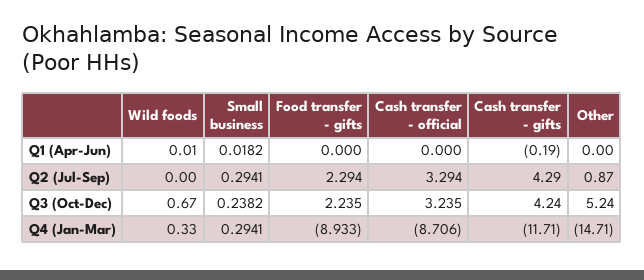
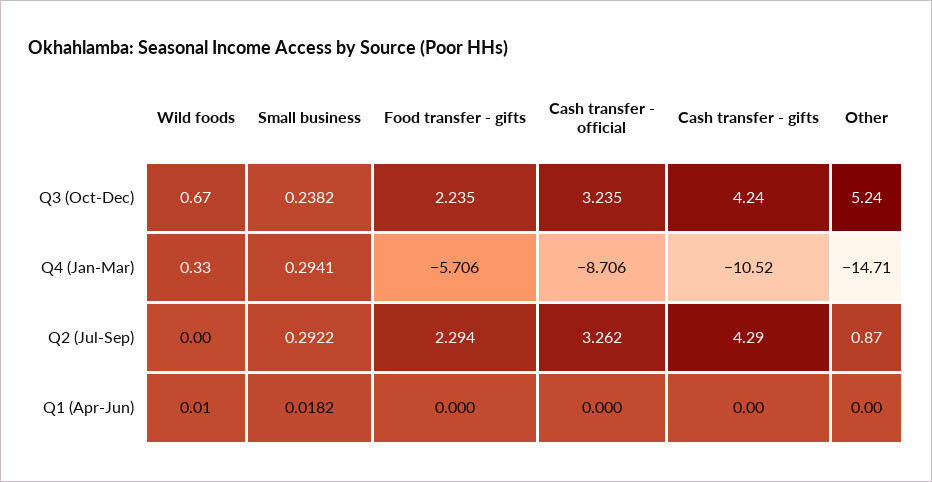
Cash transfer - gifts, Q1 (Apr-Jun): -0.19 -> 0
Small business, Q2 (Jul-Sep): 0.2941 -> 0.2922
Cash transfer - official, Q2 (Jul-Sep): 3.294 -> 3.262
Food transfer - gifts, Q4 (Jan-Mar): -8.933 -> -5.706
Cash transfer - gifts, Q4 (Jan-Mar): -11.71 -> -10.52

